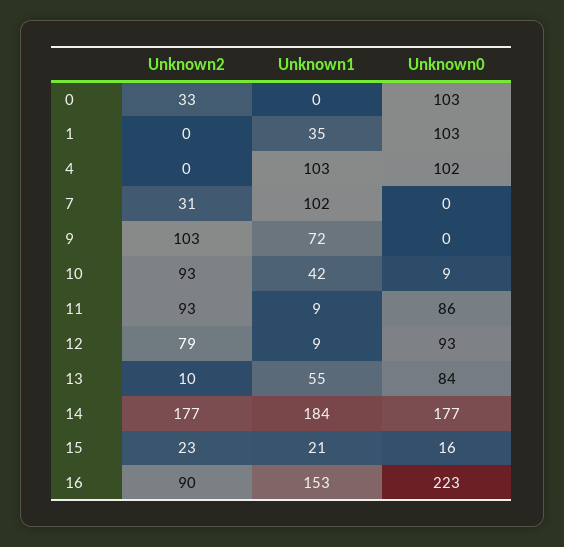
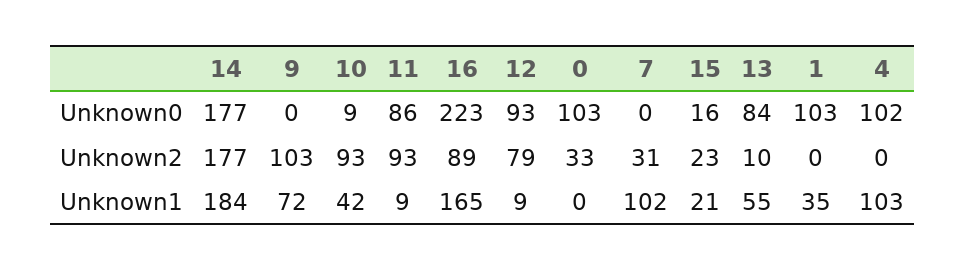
Unknown2, 16: 90 -> 89
Unknown1, 16: 153 -> 165

